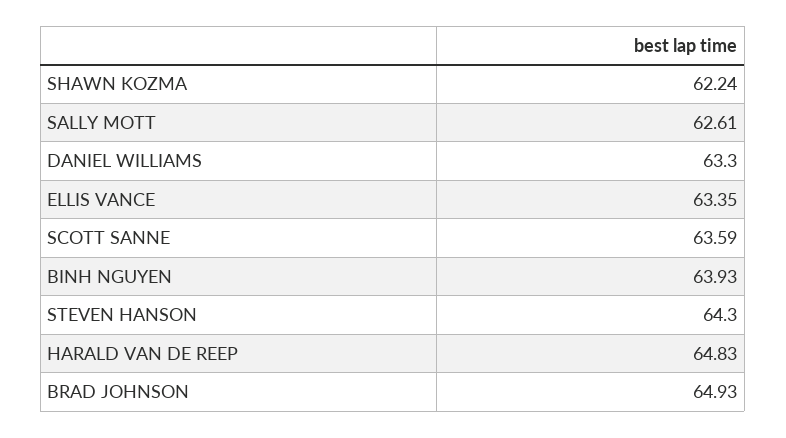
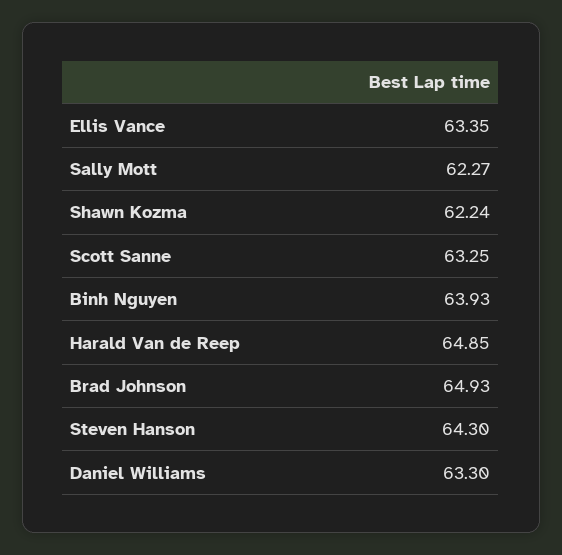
SALLY MOTT: 62.61 -> 62.27
SCOTT SANNE: 63.59 -> 63.25
HARALD VAN DE REEP: 64.83 -> 64.85

